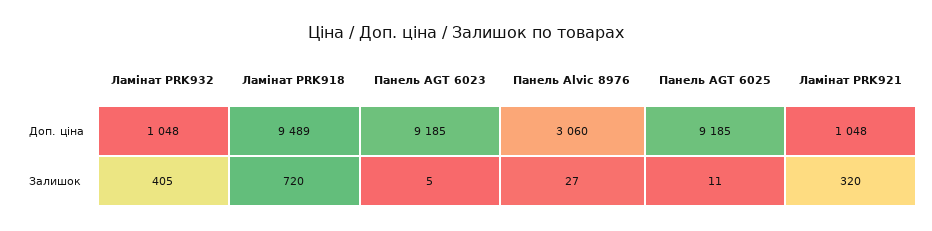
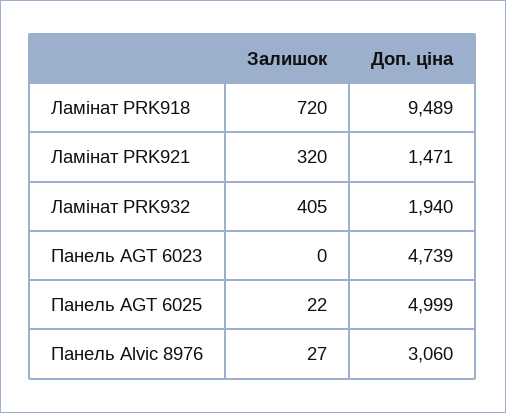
Ламінат PRK932, Доп. ціна: 1048 -> 1940
Панель AGT 6023, Доп. ціна: 9185 -> 4739
Панель AGT 6025, Доп. ціна: 9185 -> 4999
Ламінат PRK921, Доп. ціна: 1048 -> 1471
Панель AGT 6023, Залишок: 5 -> 0
Панель AGT 6025, Залишок: 11 -> 22

